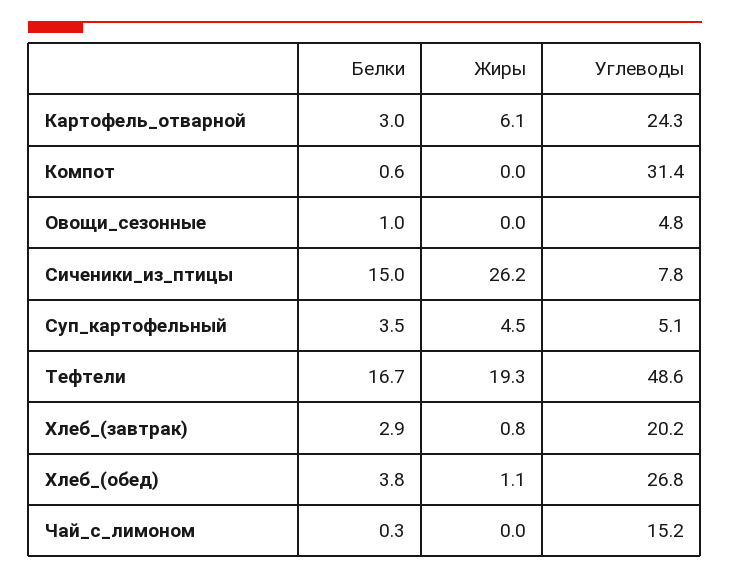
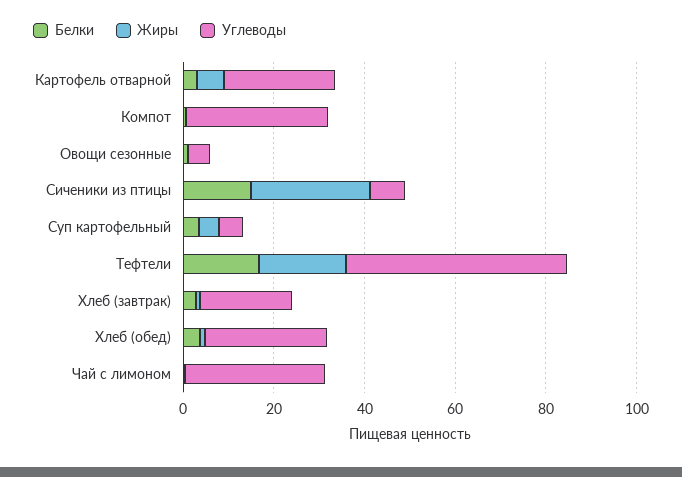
Углеводы, Чай_с_лимоном: 15.2 -> 30

